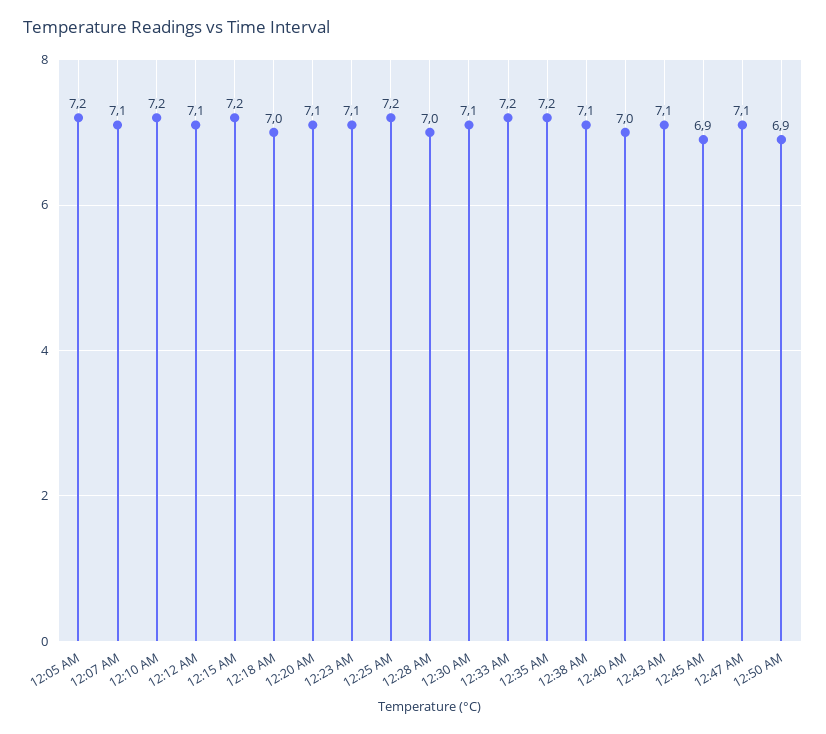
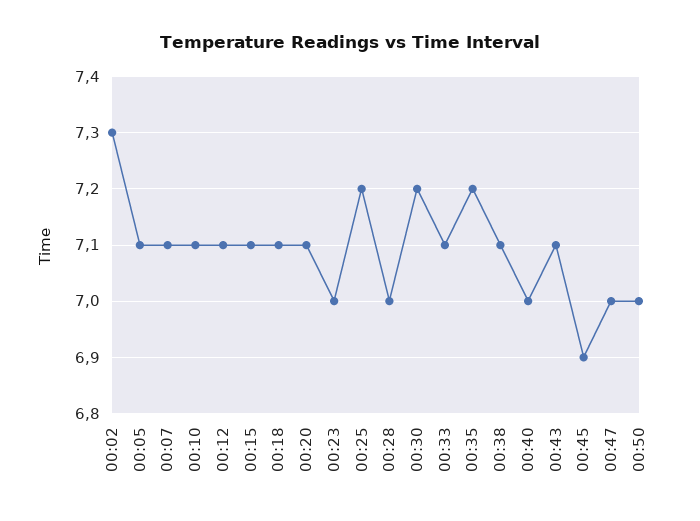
12:05 AM: 7.2 -> 7.1
12:10 AM: 7.2 -> 7.1
12:15 AM: 7.2 -> 7.1
12:18 AM: 7 -> 7.1
12:23 AM: 7.1 -> 7
12:30 AM: 7.1 -> 7.2
12:33 AM: 7.2 -> 7.1
12:47 AM: 7.1 -> 7
12:50 AM: 6.9 -> 7
00:02: none -> 7.3

